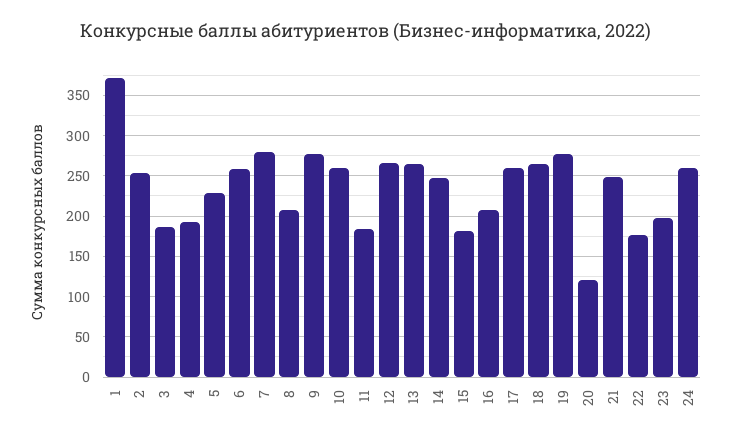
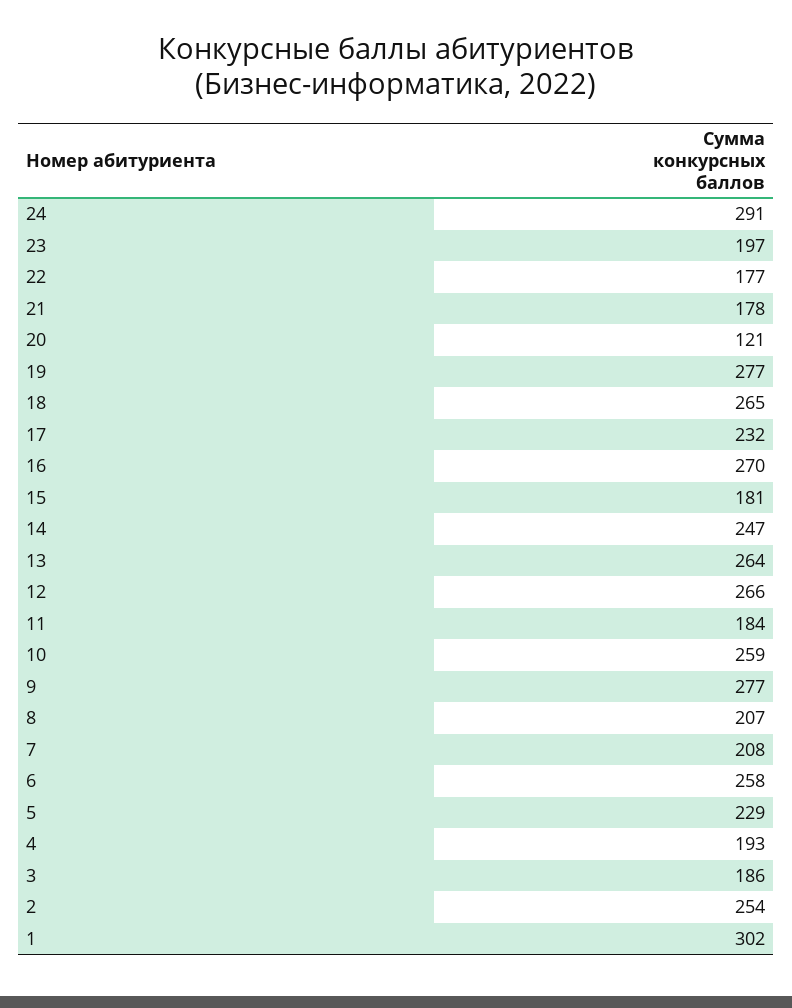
1: 370 -> 302
7: 280 -> 208
16: 210 -> 270
17: 260 -> 232
21: 250 -> 178
24: 260 -> 291

